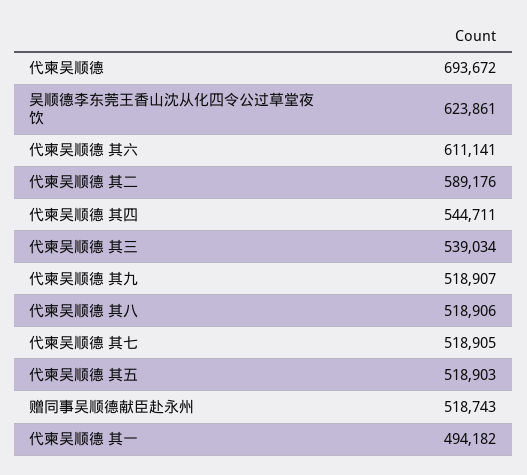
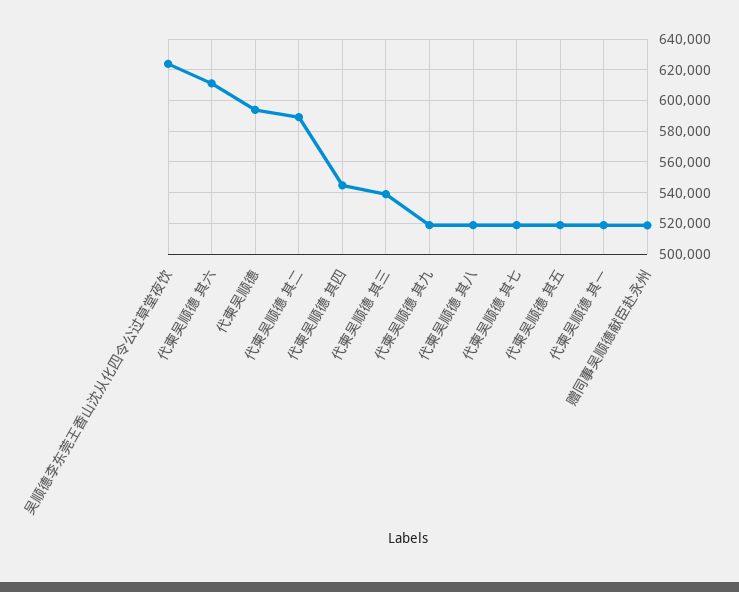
代柬吴顺德: 693672 -> 595000
代柬吴顺德 其一: 494182 -> 520000

